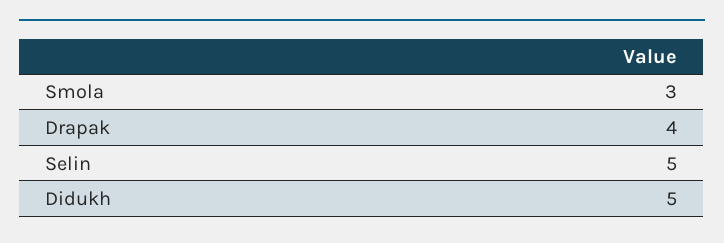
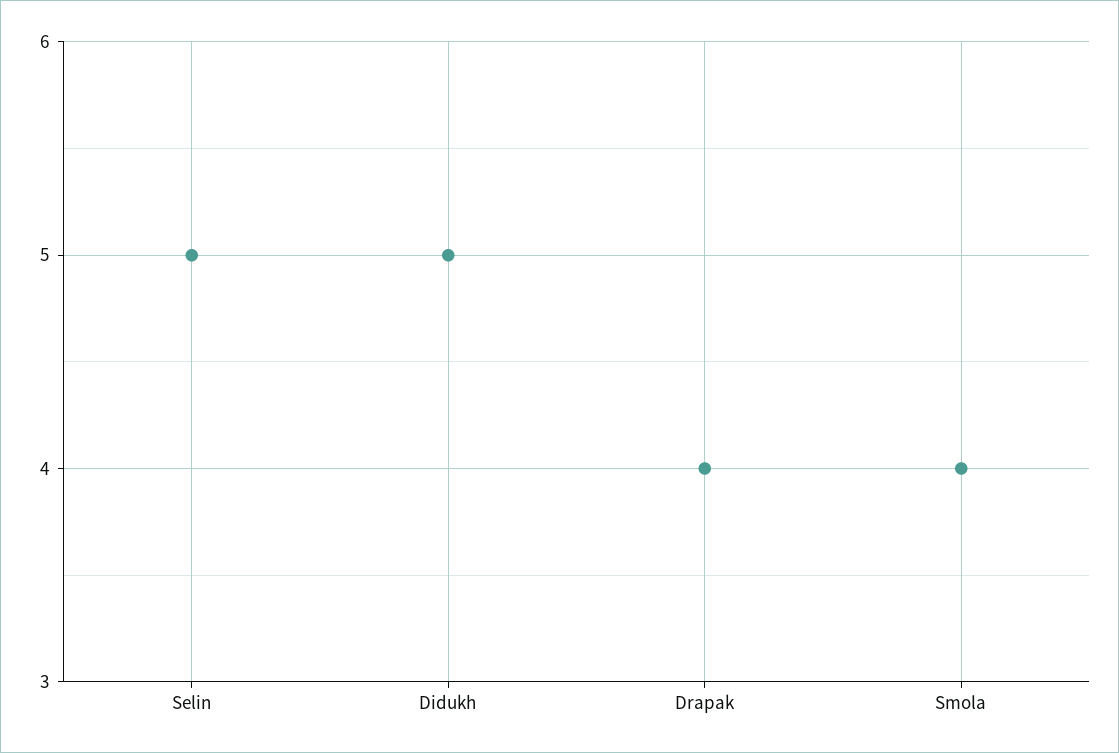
Smola: 3 -> 4

